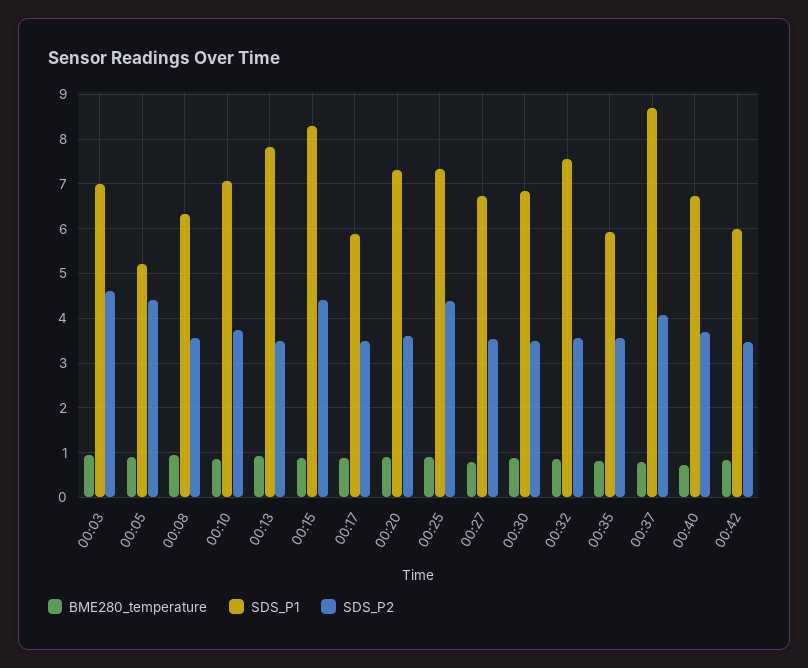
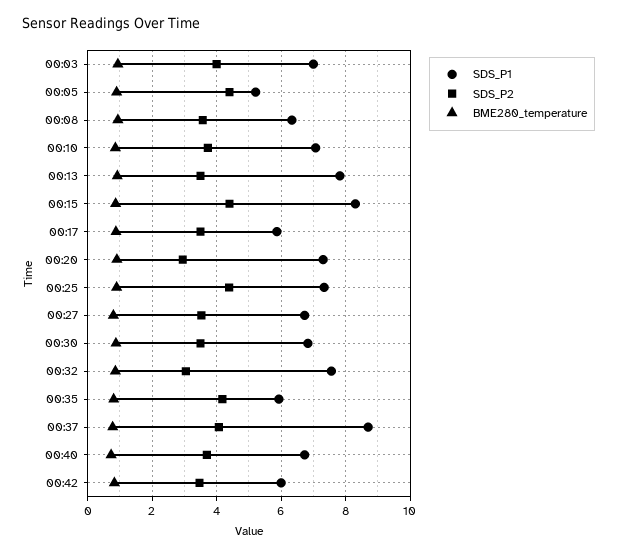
SDS_P2, 00:03: 4.6 -> 4
SDS_P2, 00:20: 3.6 -> 3
SDS_P2, 00:32: 3.6 -> 3
SDS_P2, 00:35: 3.6 -> 4.2

